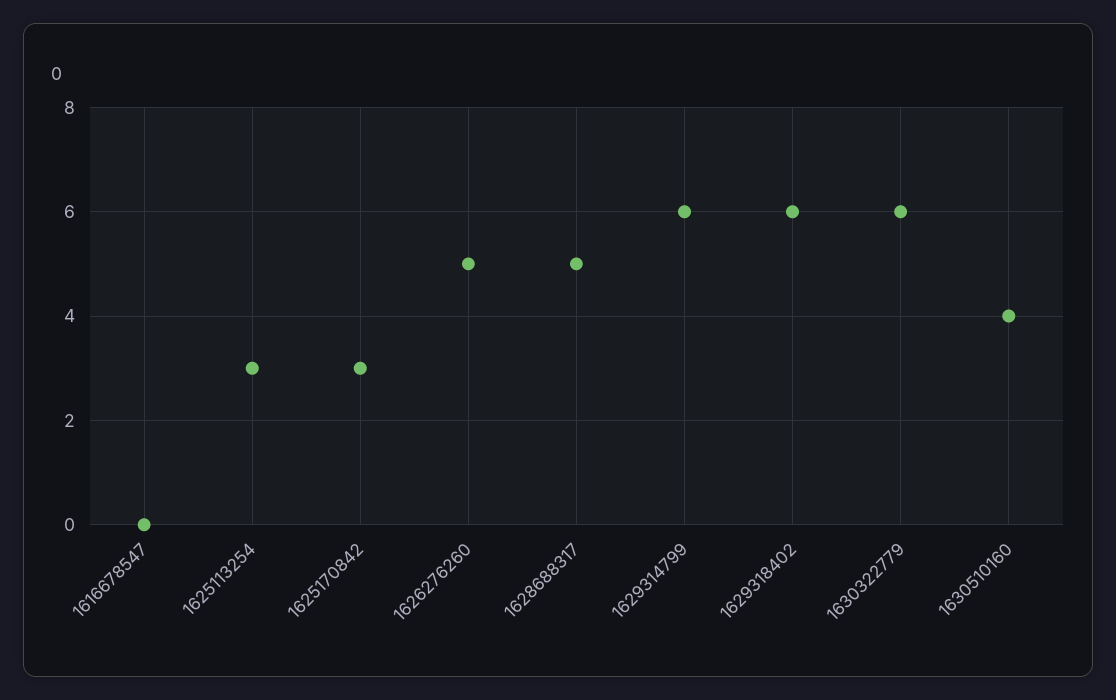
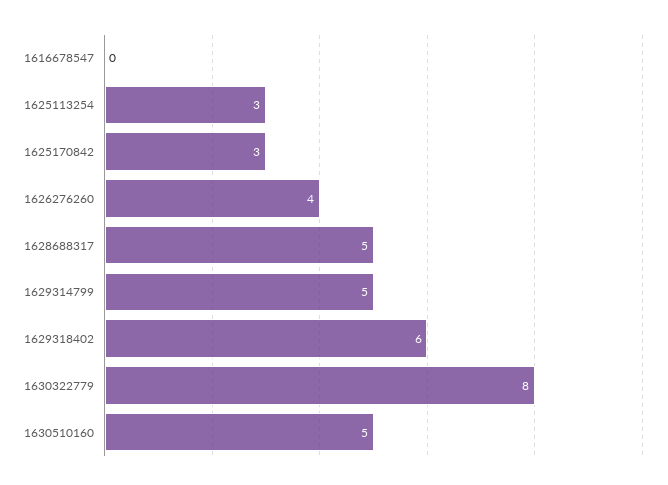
1626276260: 5 -> 4
1629314799: 6 -> 5
1630322779: 6 -> 8
1630510160: 4 -> 5

